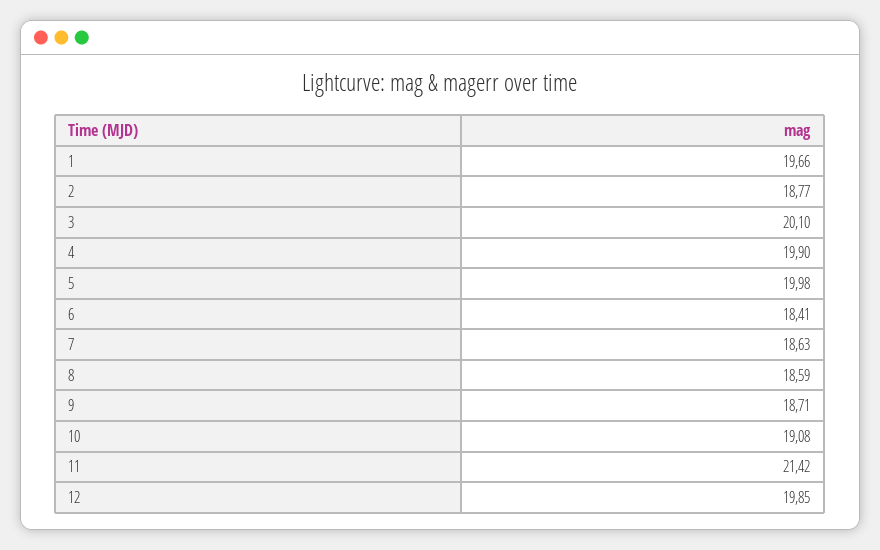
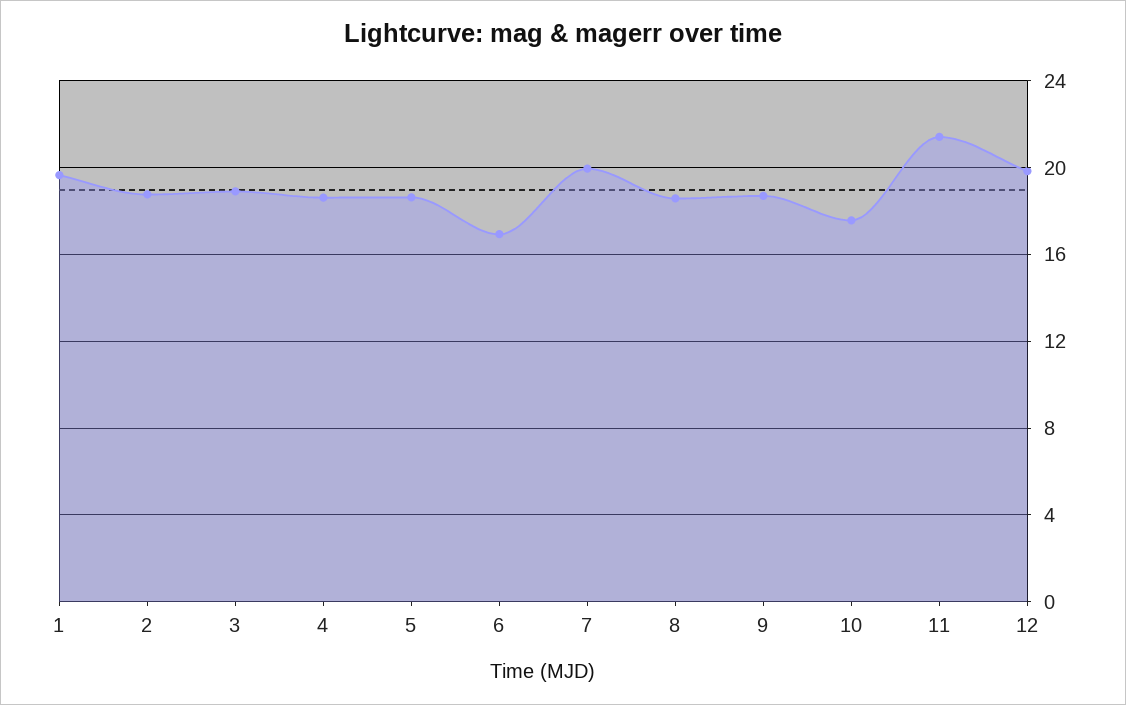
3: 20.1 -> 19
4: 19.9 -> 18.5
5: 19.98 -> 18.5
6: 18.41 -> 17
7: 18.63 -> 20
10: 19.08 -> 17.5

